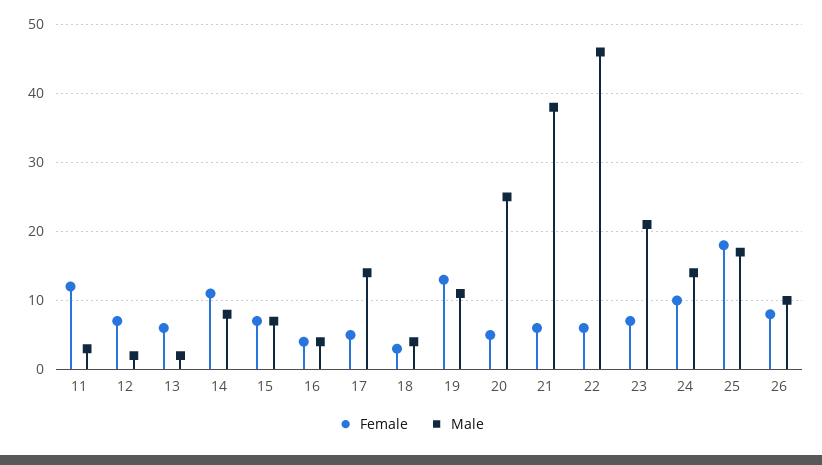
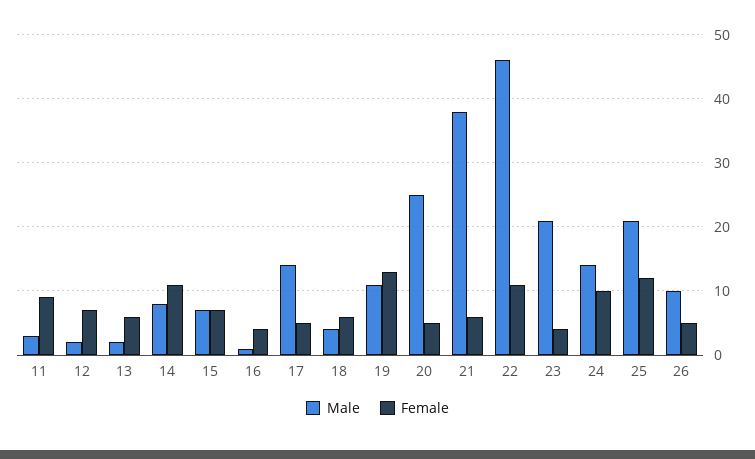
Female, 11: 12 -> 9
Male, 16: 4 -> 1
Female, 18: 3 -> 6
Female, 22: 6 -> 11
Female, 23: 7 -> 4
Female, 25: 18 -> 12
Male, 25: 17 -> 21
Female, 26: 8 -> 5

